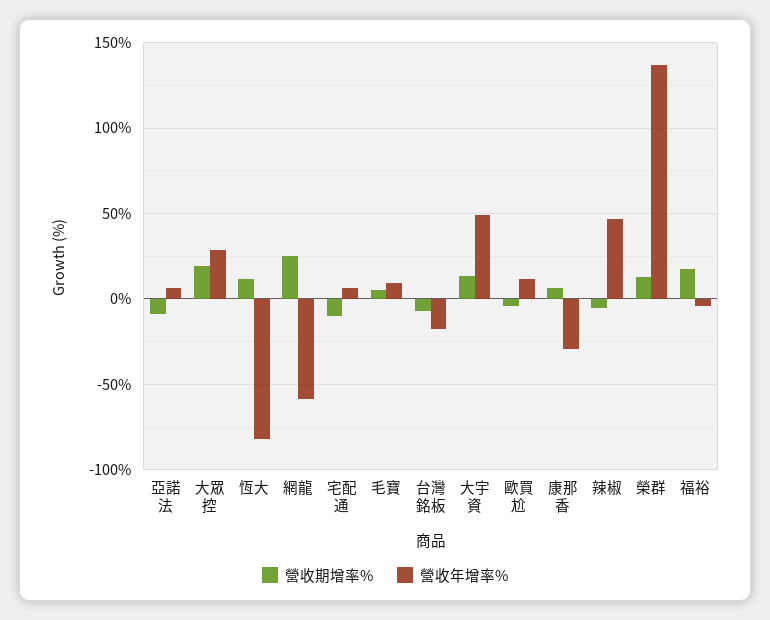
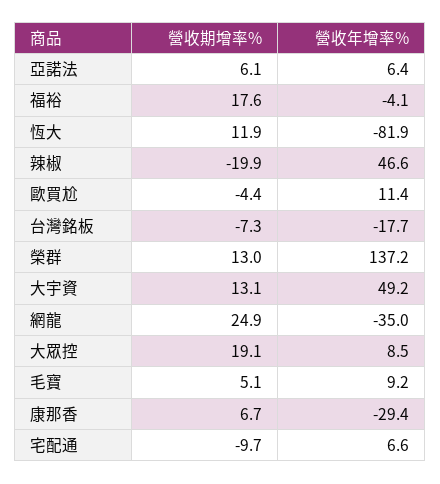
營收期增率%, 亞諾法: -10 -> 6.1
營收年增率%, 大眾控: 30 -> 8.5
營收年增率%, 網龍: -60 -> -35
營收期增率%, 辣椒: -5 -> -19.9

